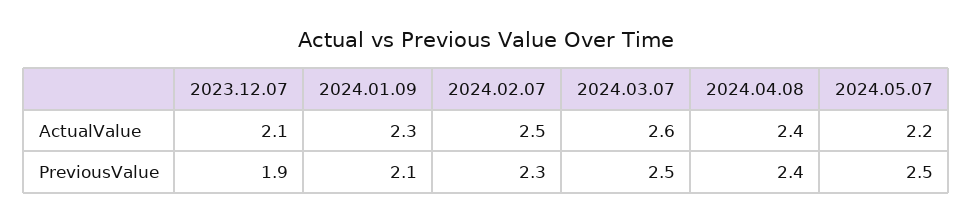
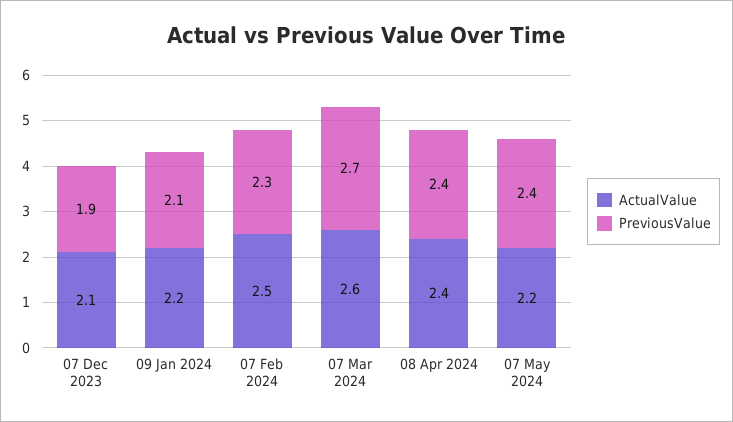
ActualValue, 2024.01.09: 2.3 -> 2.2
PreviousValue, 2024.03.07: 2.5 -> 2.7
PreviousValue, 2024.05.07: 2.5 -> 2.4

